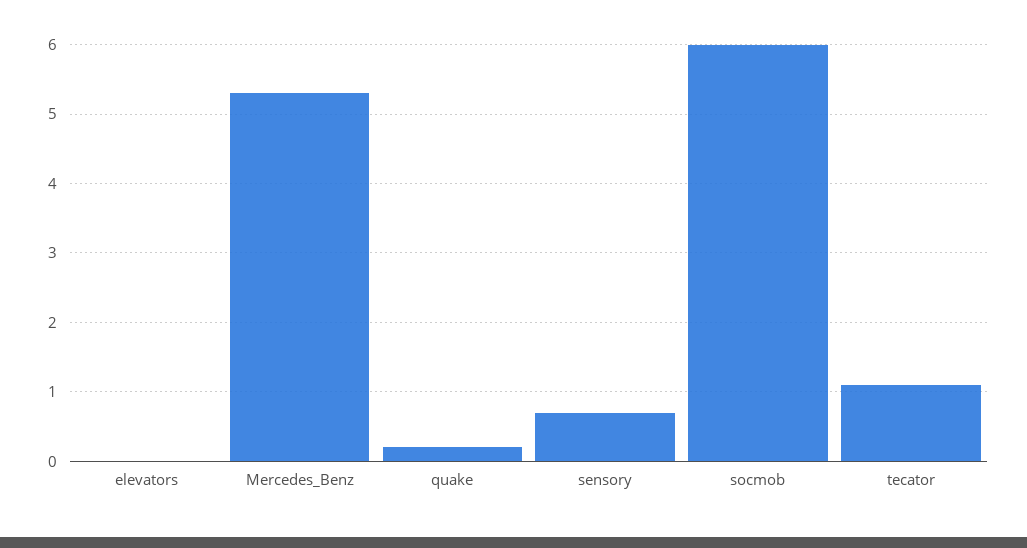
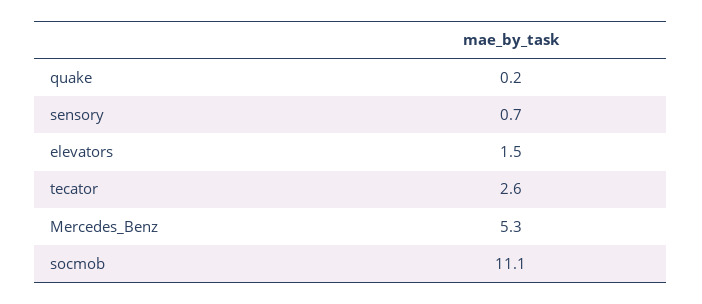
elevators: 0 -> 1.5
socmob: 6 -> 11.1
tecator: 1.1 -> 2.6

